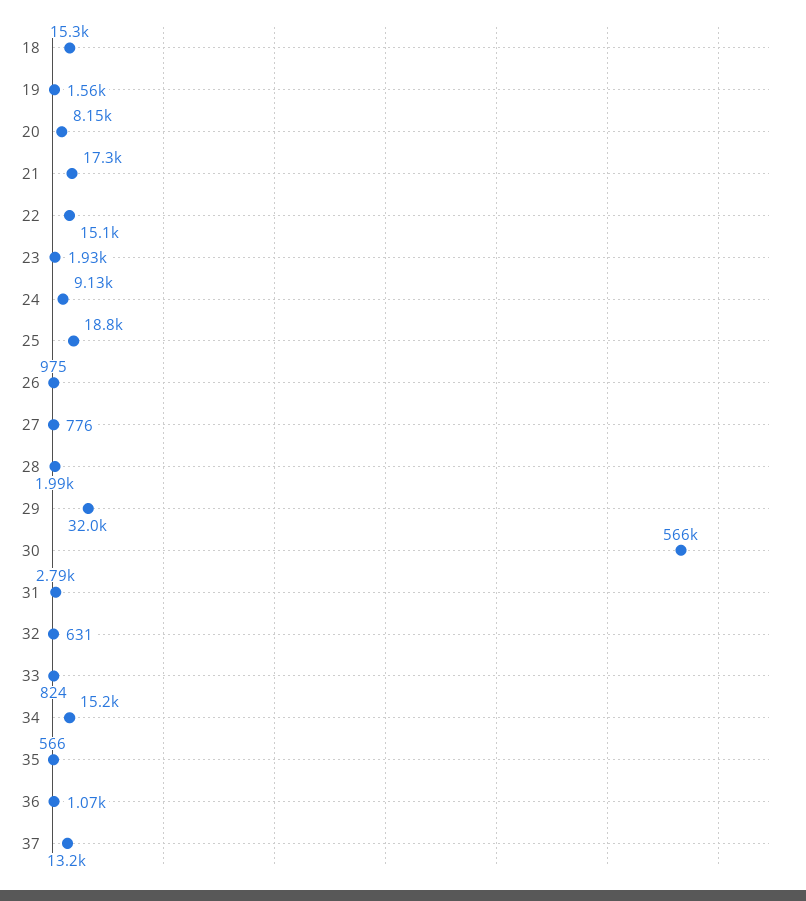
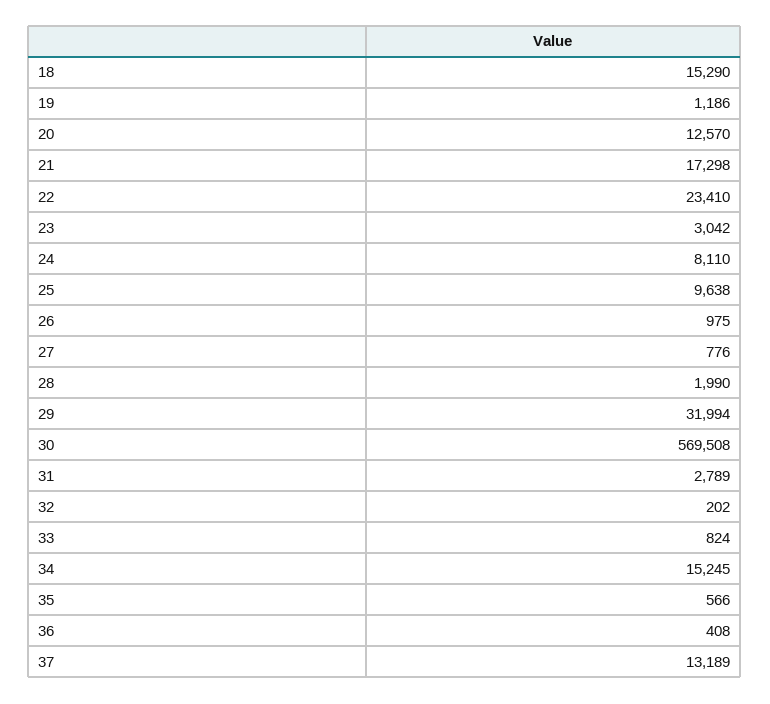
19: 1560 -> 1186
20: 8150 -> 12570
22: 15100 -> 23410
23: 1930 -> 3042
24: 9130 -> 8110
25: 18800 -> 9638
30: 566000 -> 569508
32: 631 -> 202
36: 1070 -> 408

